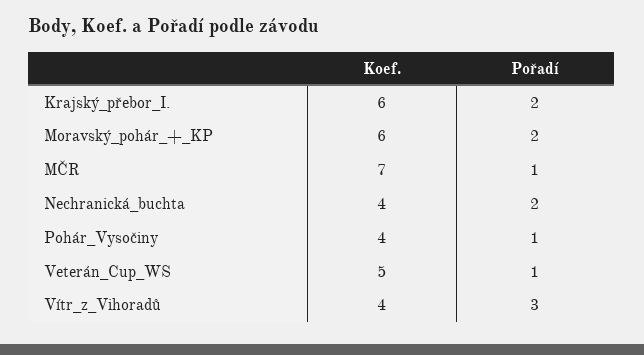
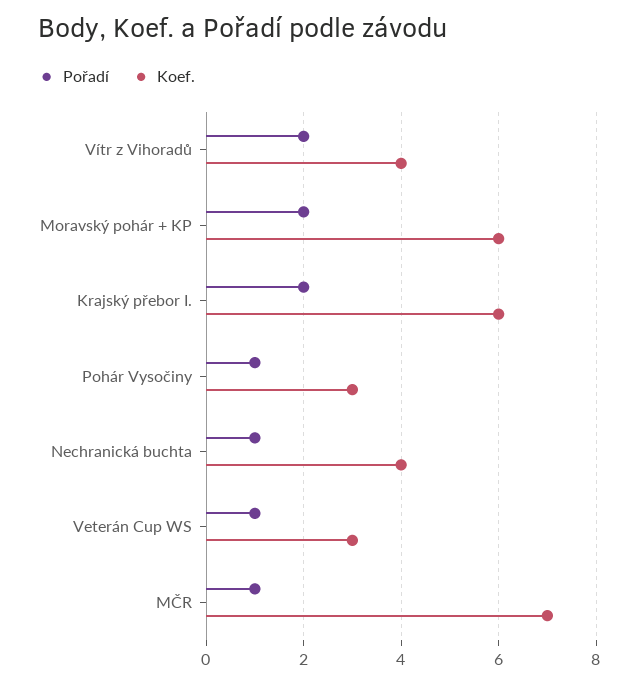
Pořadí, Nechranická_buchta: 2 -> 1
Koef., Pohár_Vysočiny: 4 -> 3
Koef., Veterán_Cup_WS: 5 -> 3
Pořadí, Vítr_z_Vihoradů: 3 -> 2

